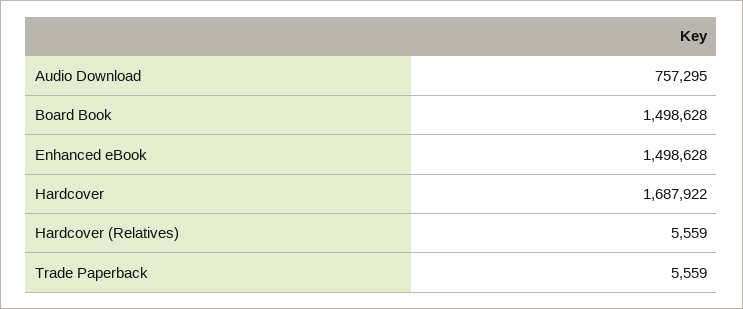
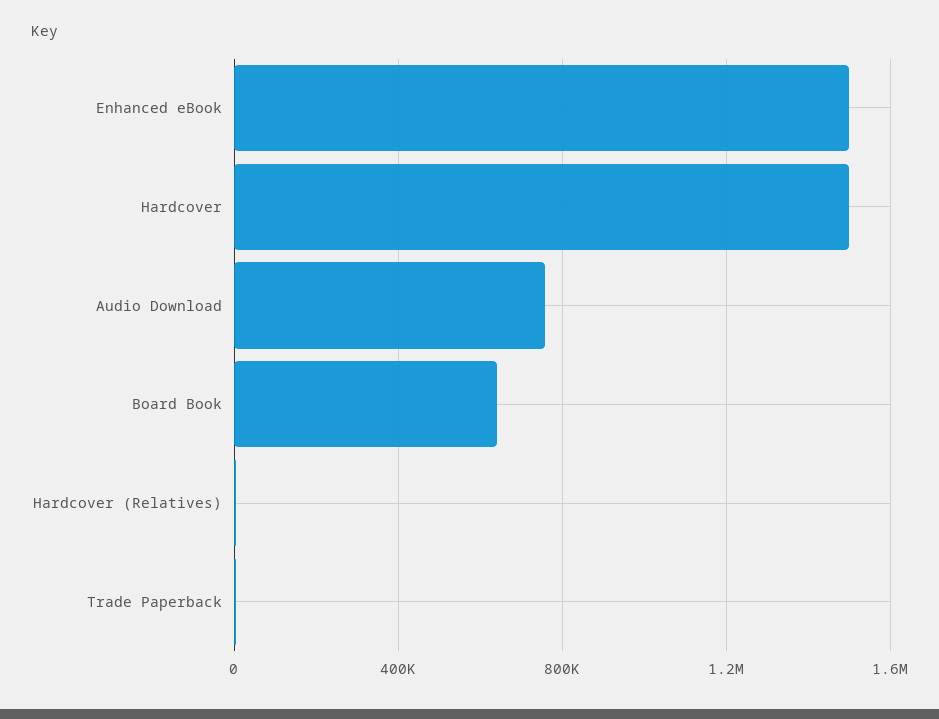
Board Book: 1498628 -> 650000
Hardcover: 1687922 -> 1500000

